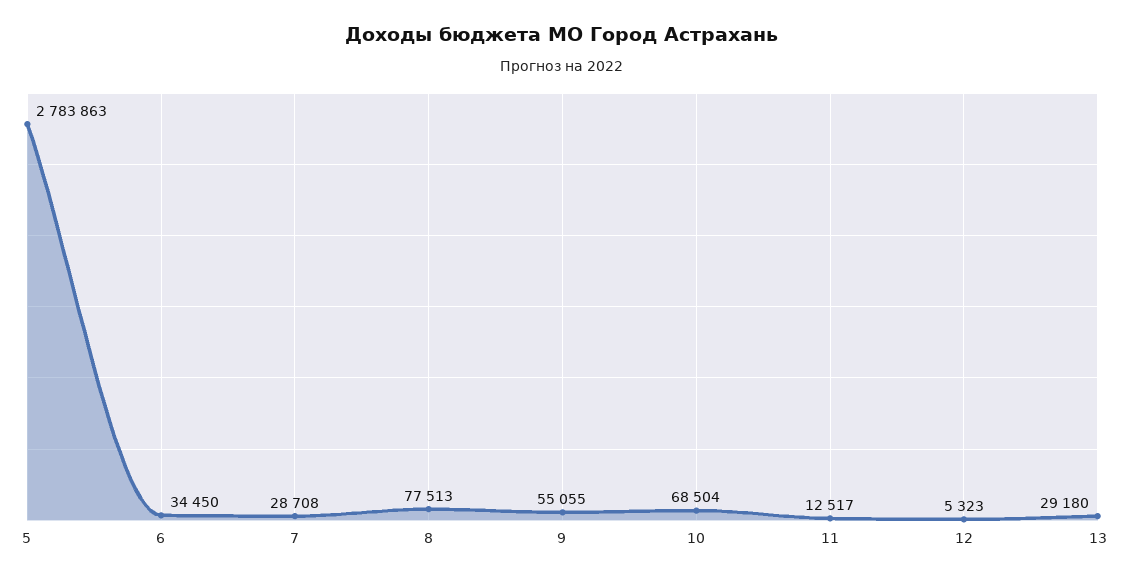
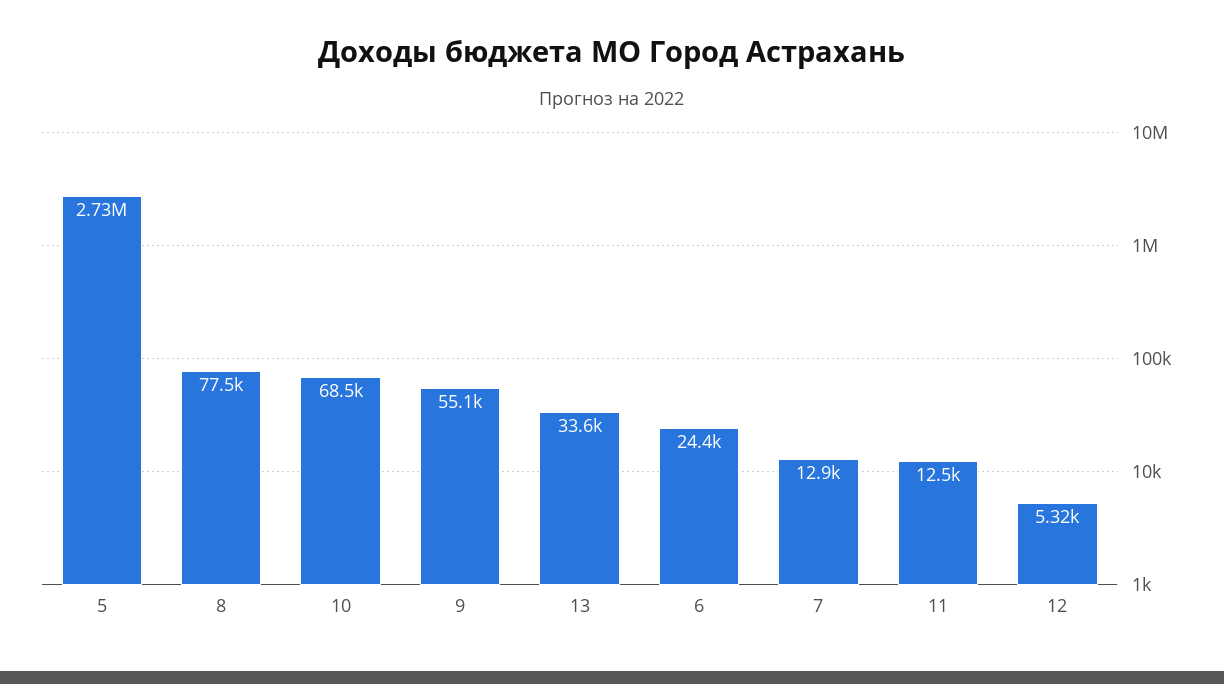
5: 2783863 -> 2730000
6: 34450 -> 24400
7: 28708 -> 12900
13: 29180 -> 33600

